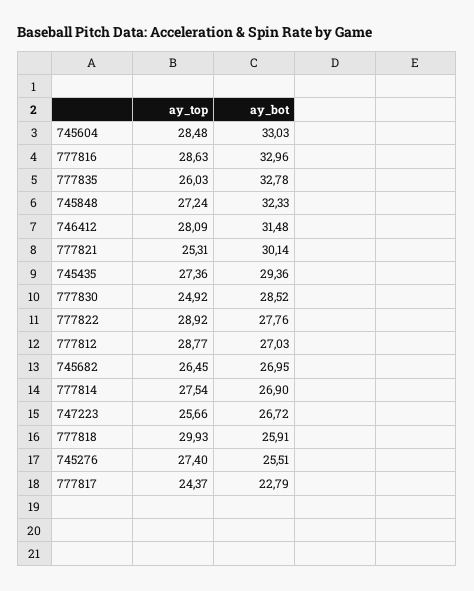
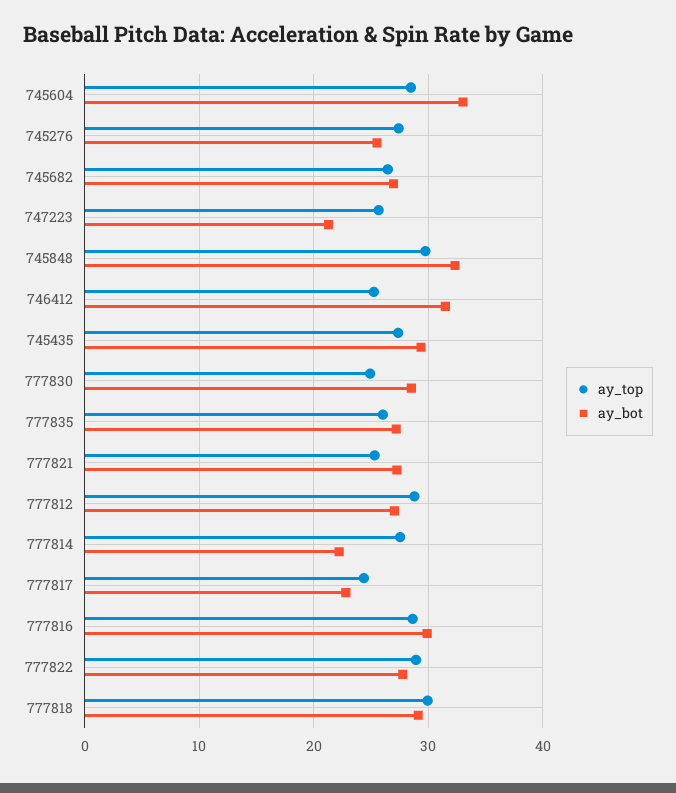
ay_bot, 777816: 32.96 -> 30
ay_bot, 777835: 32.78 -> 27
ay_top, 745848: 27.24 -> 30
ay_top, 746412: 28.09 -> 25
ay_bot, 777821: 30.14 -> 27
ay_bot, 777814: 26.9 -> 22
ay_bot, 747223: 26.72 -> 21
ay_bot, 777818: 25.91 -> 29

